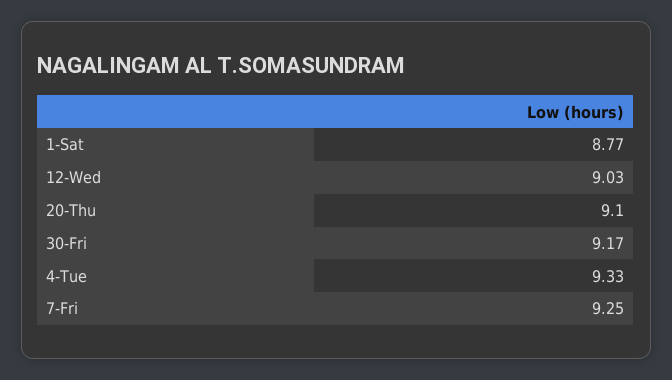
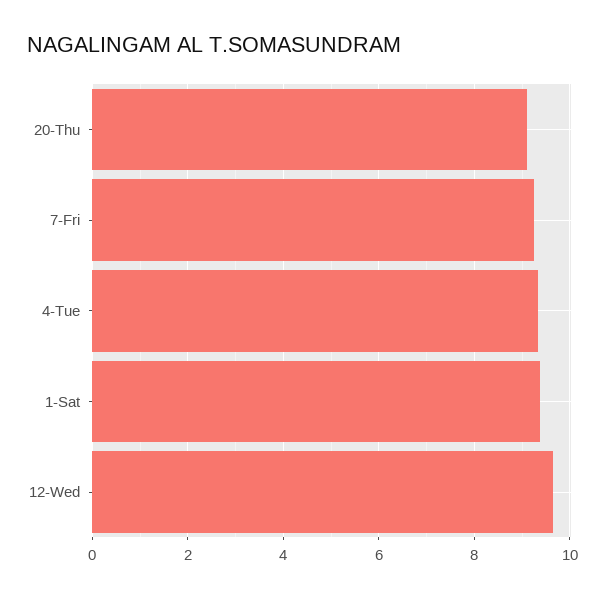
1-Sat: 8.77 -> 9.4
12-Wed: 9.03 -> 9.6
30-Fri: 9.17 -> none

